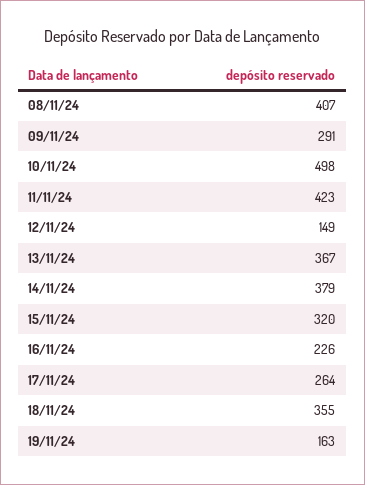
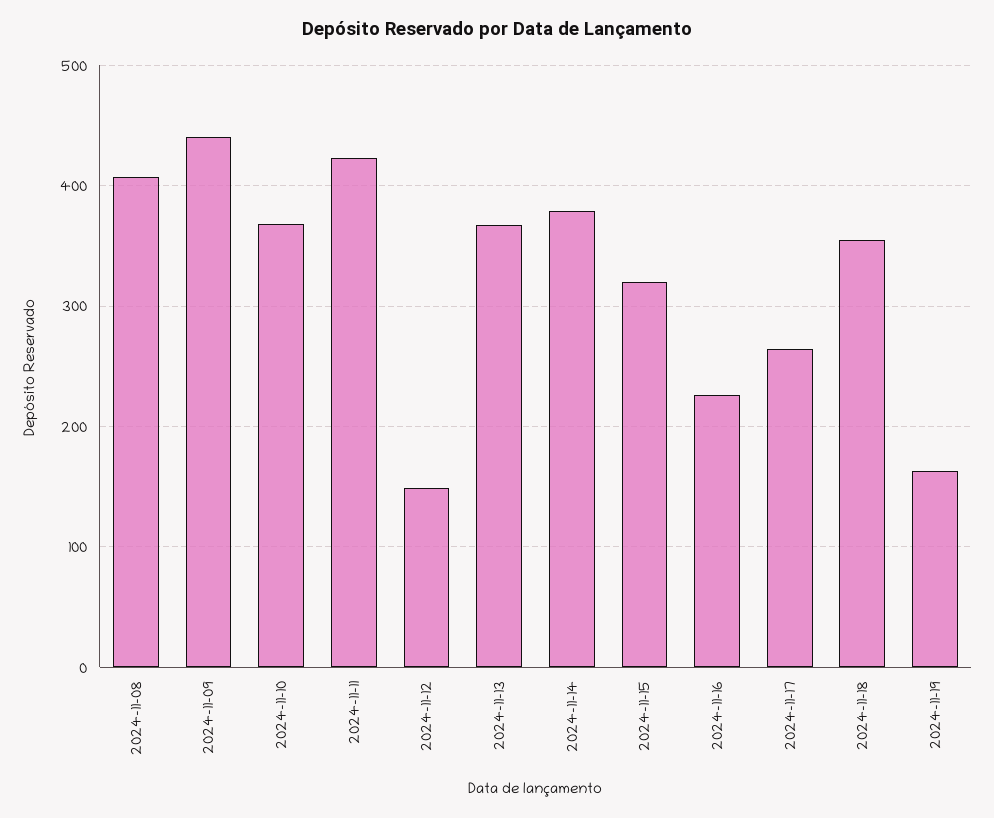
09/11/24: 291 -> 440
10/11/24: 498 -> 370

